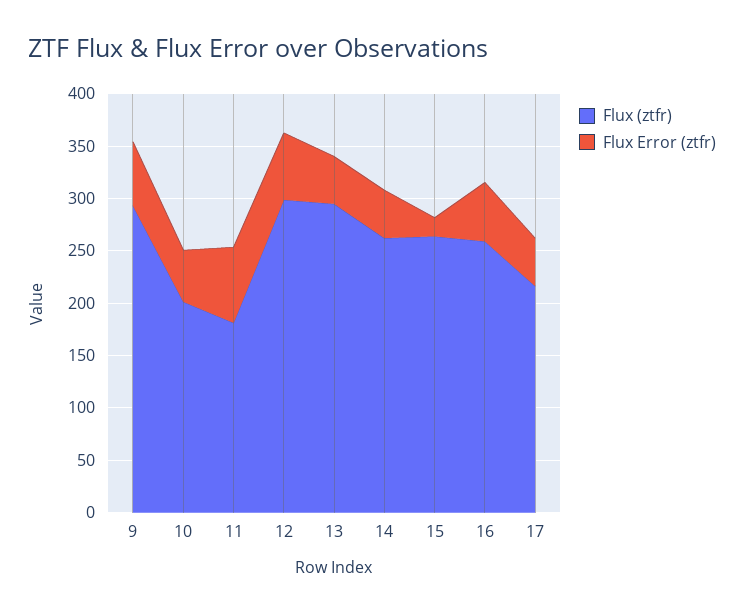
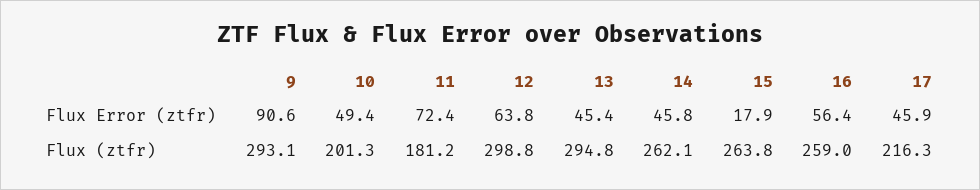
Flux Error (ztfr), 9: 60 -> 90.6

